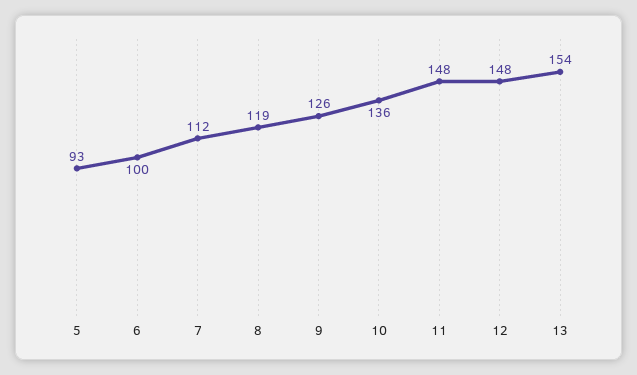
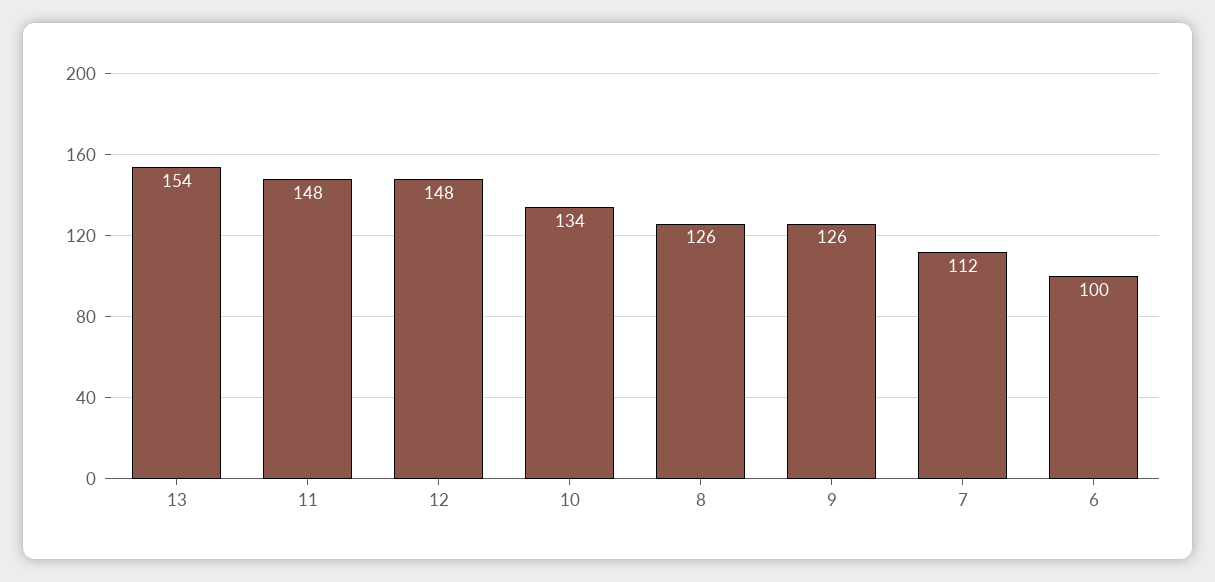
5: 93 -> none
8: 119 -> 126
10: 136 -> 134

